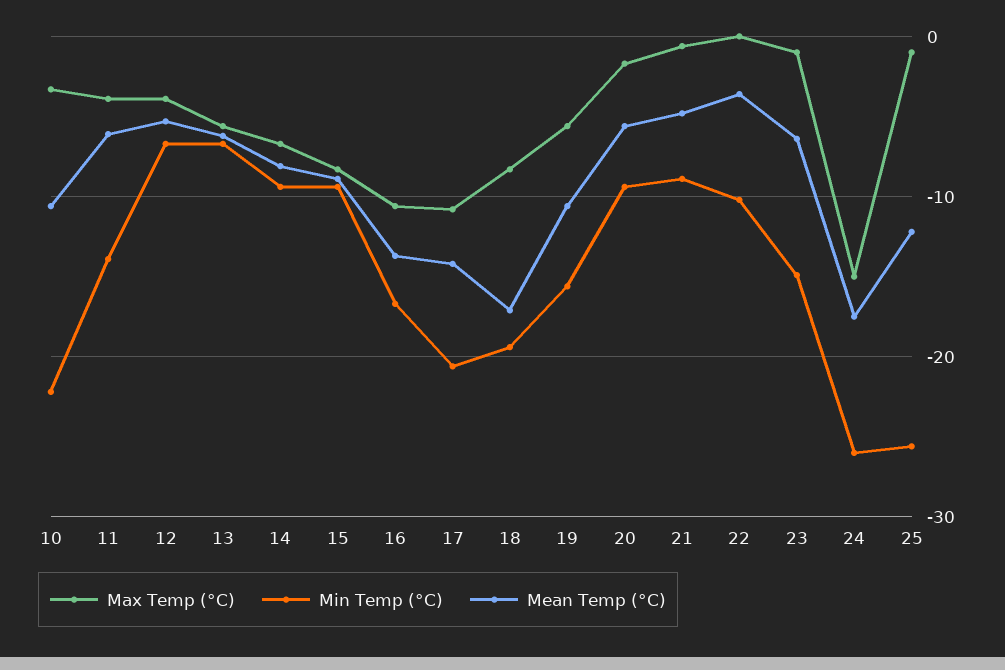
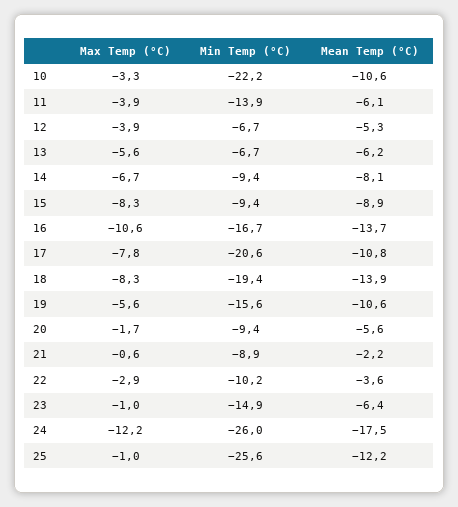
Max Temp (°C), 17: -11 -> -7.8
Mean Temp (°C), 17: -14 -> -10.8
Mean Temp (°C), 18: -17 -> -13.9
Mean Temp (°C), 21: -5 -> -2.2
Max Temp (°C), 22: 0 -> -2.9
Max Temp (°C), 24: -15 -> -12.2

